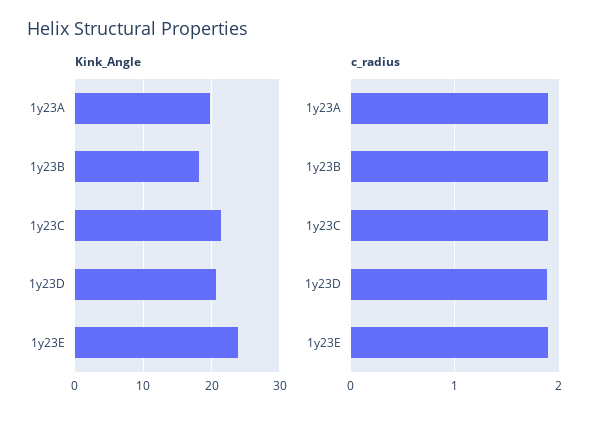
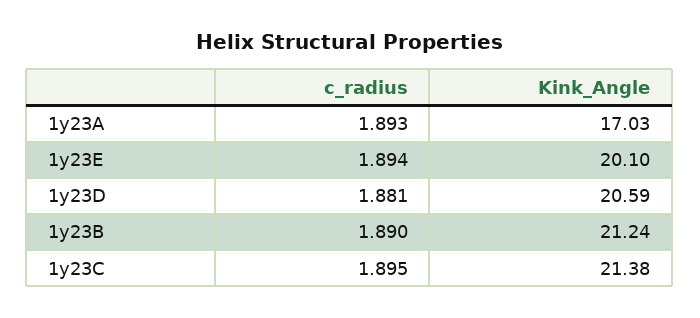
Kink_Angle, 1y23A: 20 -> 17.03
Kink_Angle, 1y23B: 18 -> 21.24
Kink_Angle, 1y23E: 24 -> 20.1

